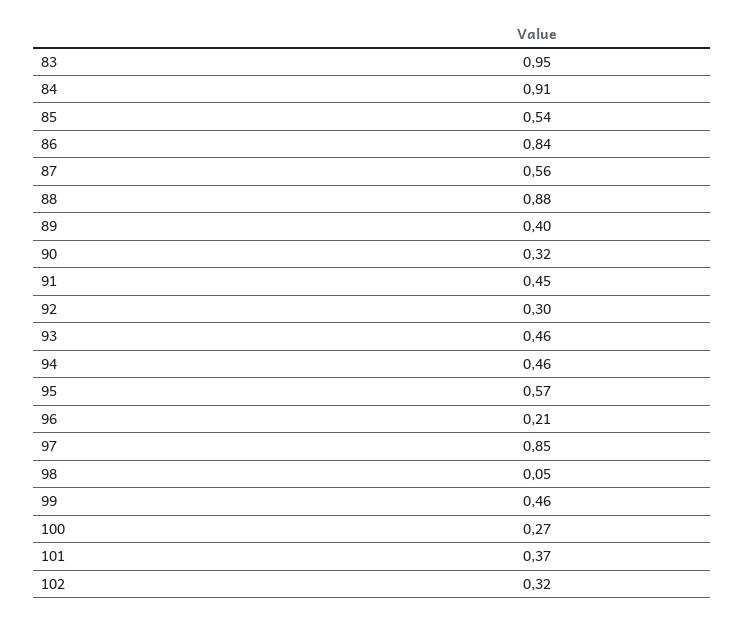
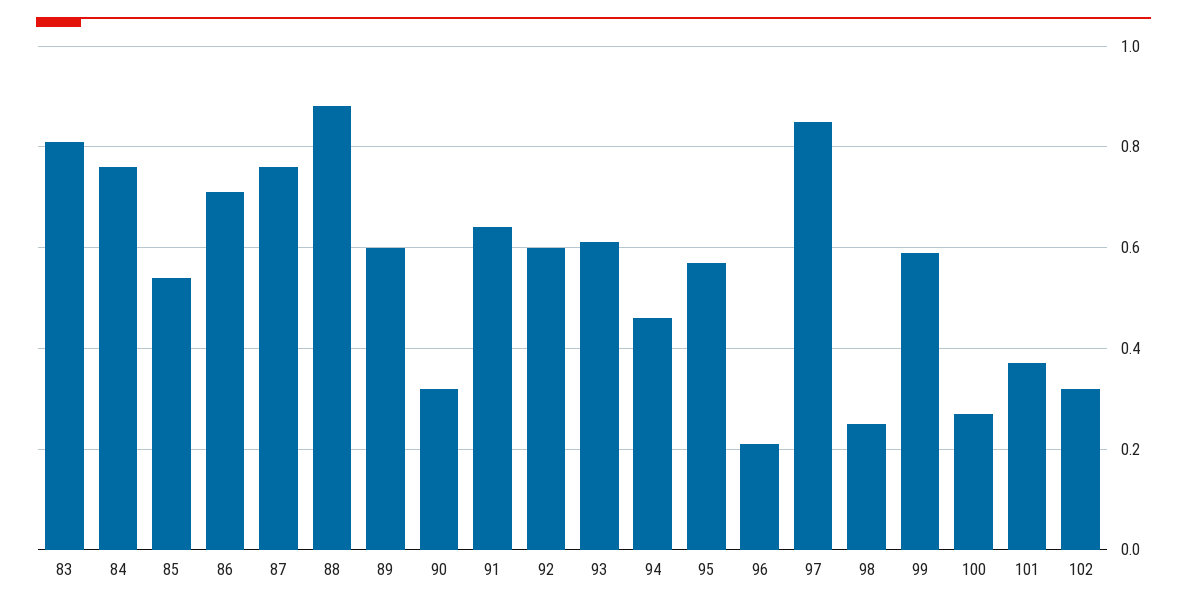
83: 0.95 -> 0.8
84: 0.91 -> 0.75
86: 0.84 -> 0.7
87: 0.56 -> 0.75
89: 0.4 -> 0.6
91: 0.45 -> 0.65
92: 0.3 -> 0.6
93: 0.46 -> 0.6
98: 0.05 -> 0.25
99: 0.46 -> 0.6

